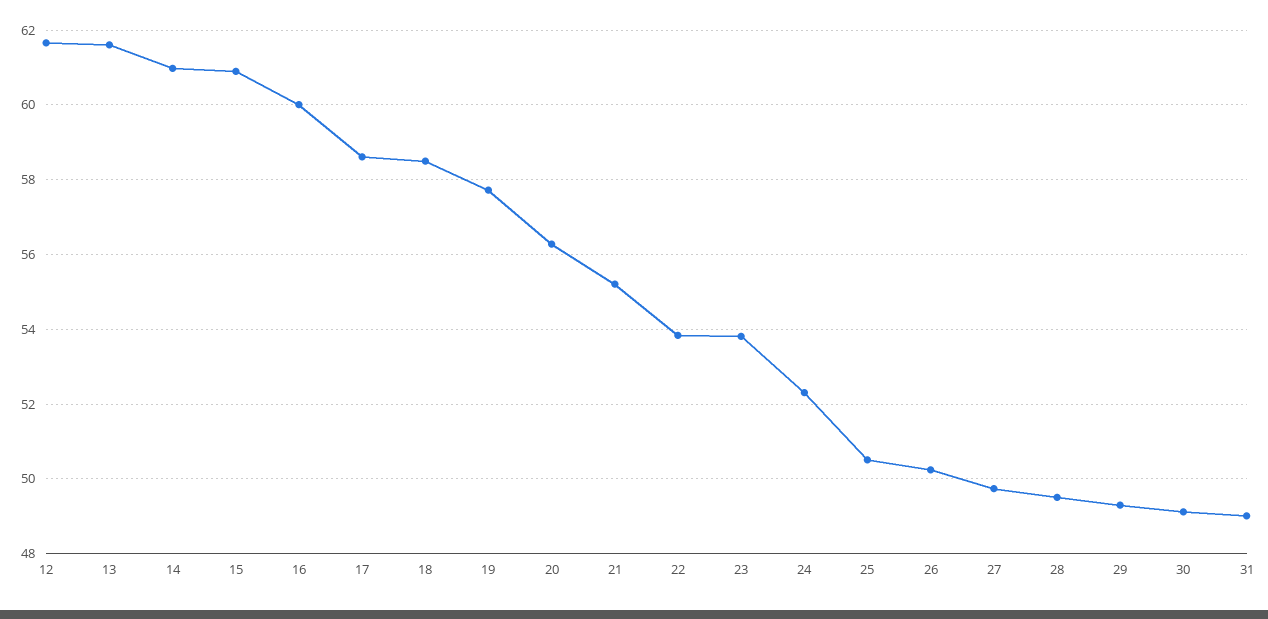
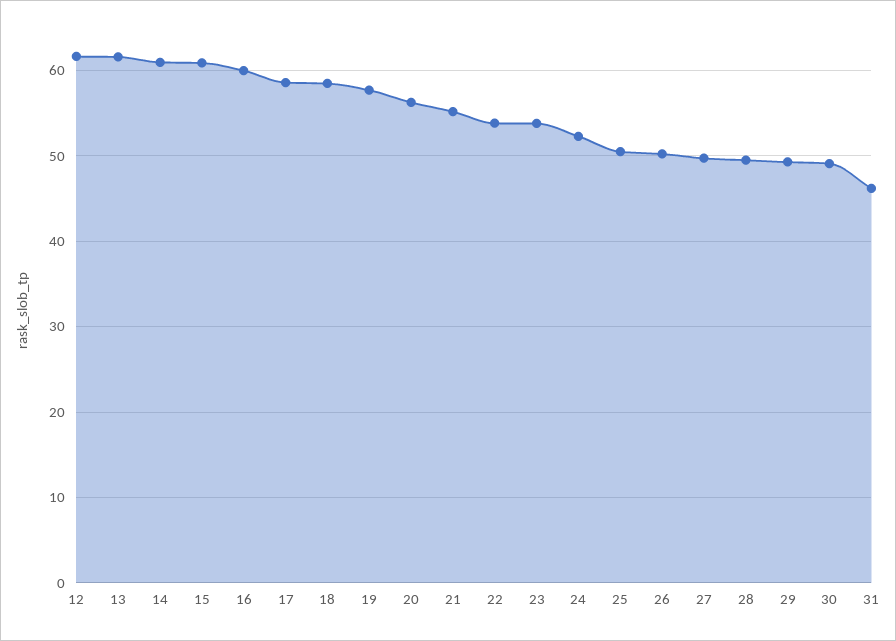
31: 49 -> 46

